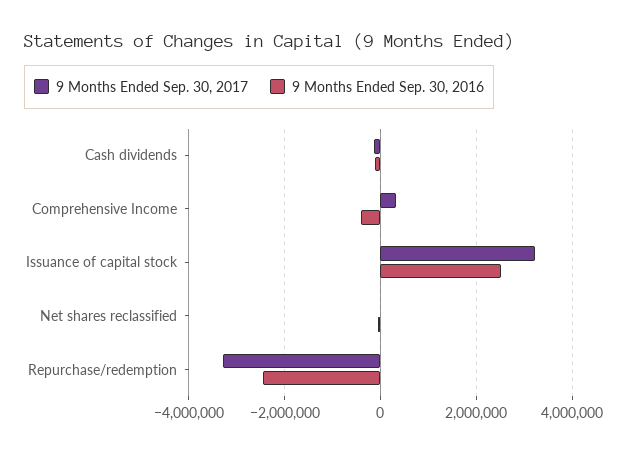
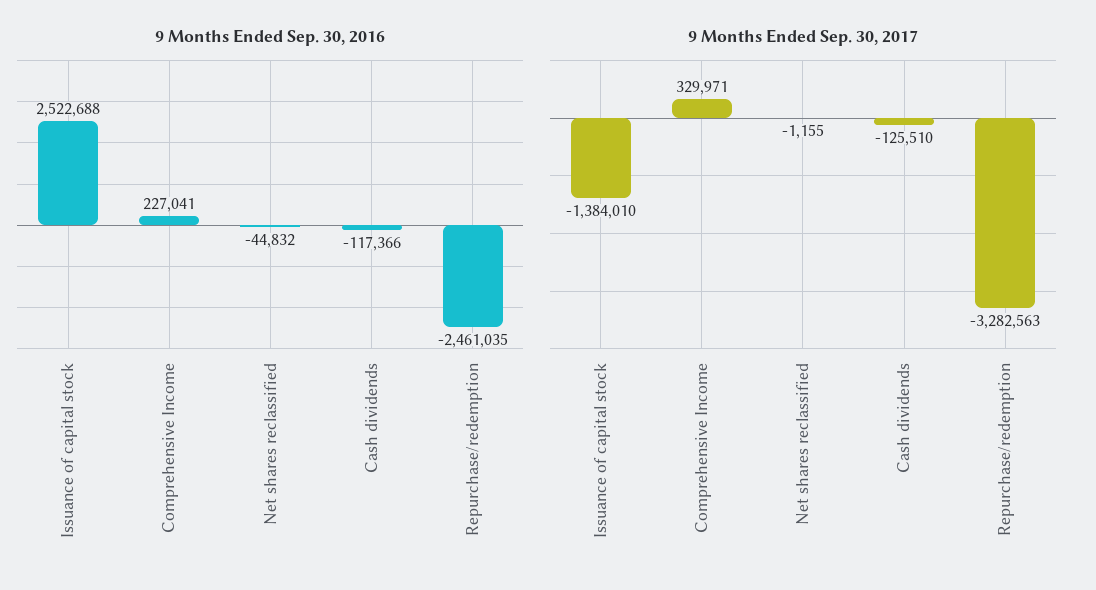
9 Months Ended Sep. 30, 2016, Comprehensive Income: -400000 -> 227041
9 Months Ended Sep. 30, 2017, Issuance of capital stock: 3200000 -> -1384010

